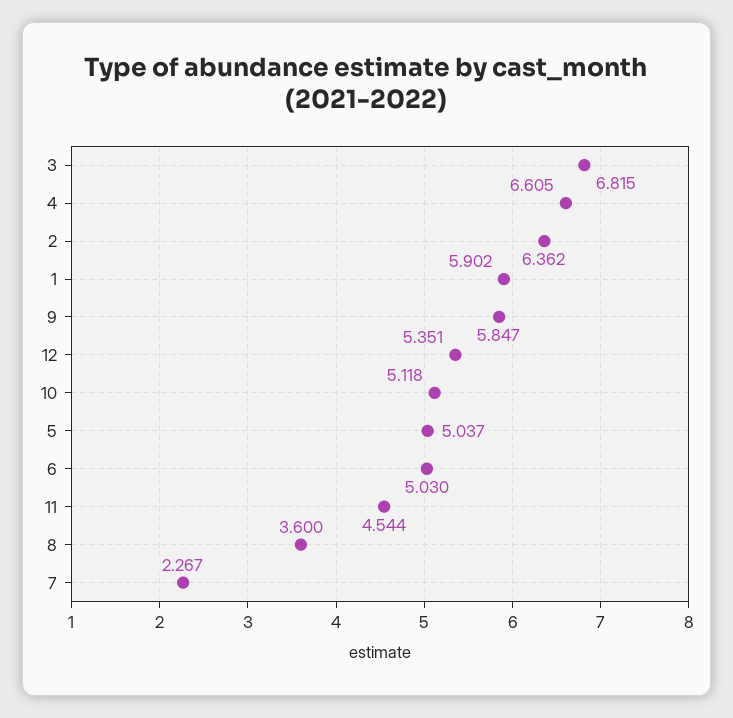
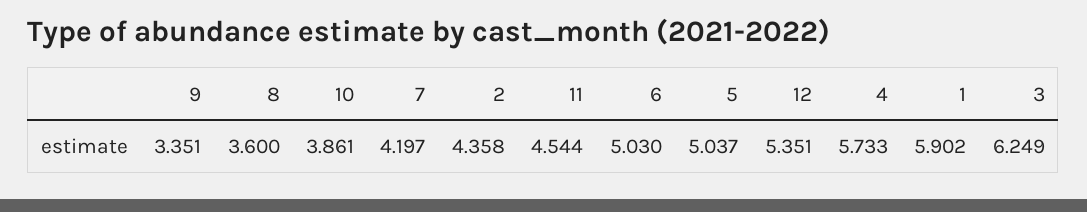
3: 6.815 -> 6.249
4: 6.605 -> 5.733
2: 6.362 -> 4.358
9: 5.847 -> 3.351
10: 5.118 -> 3.861
7: 2.267 -> 4.197

